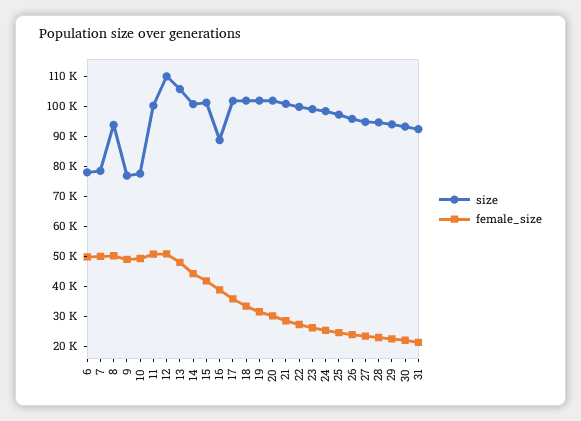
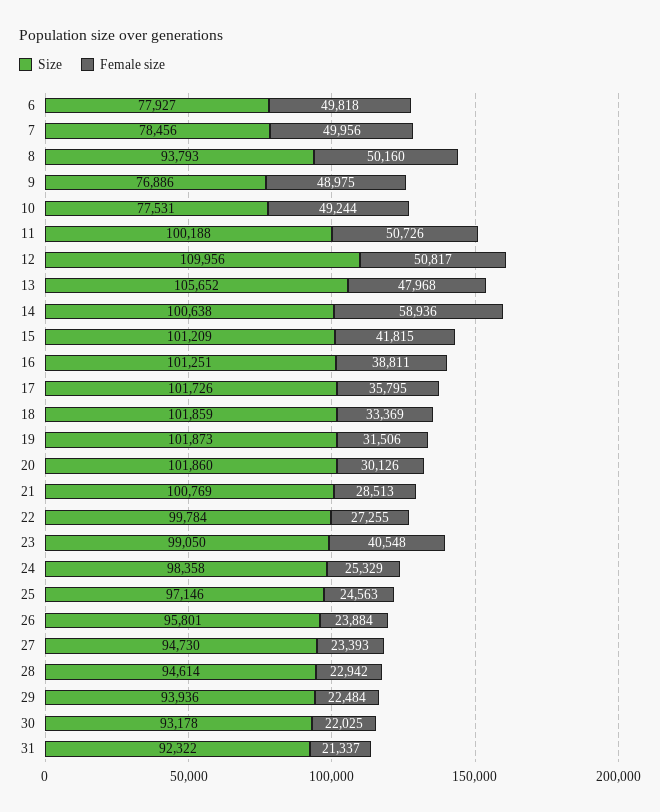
female_size, 14: 45000 -> 58936
size, 16: 90000 -> 101251
female_size, 23: 25000 -> 40548

